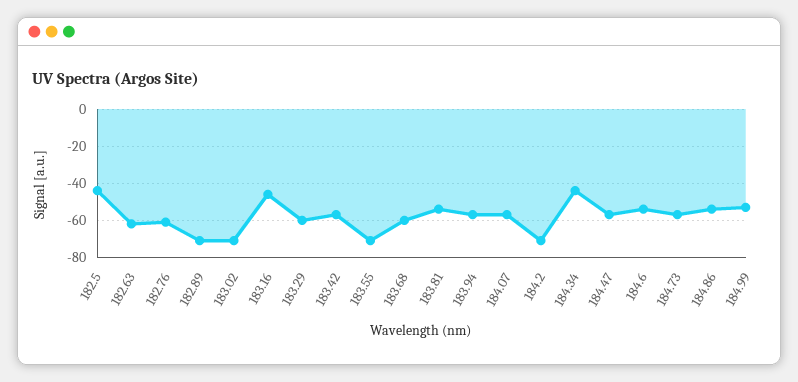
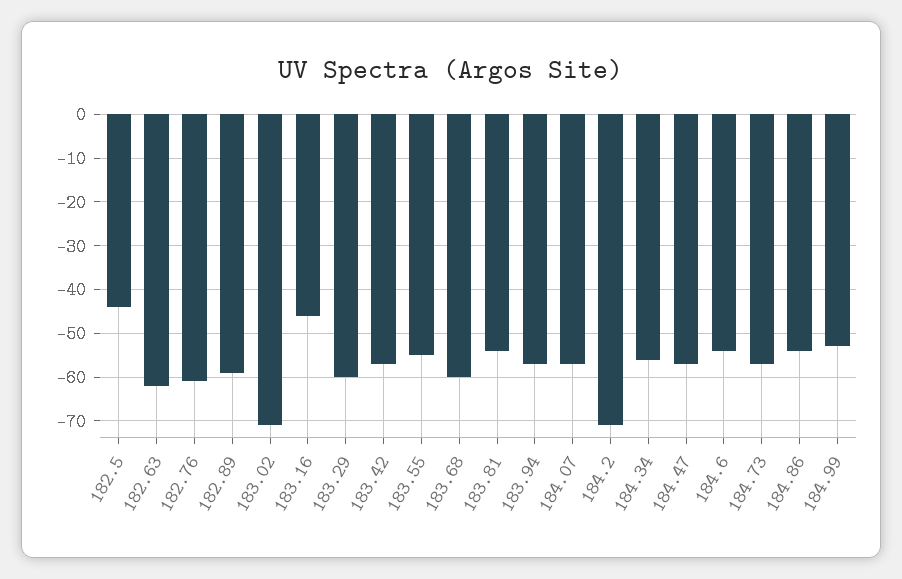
182.89: -70 -> -60
183.55: -70 -> -55
184.34: -45 -> -55

